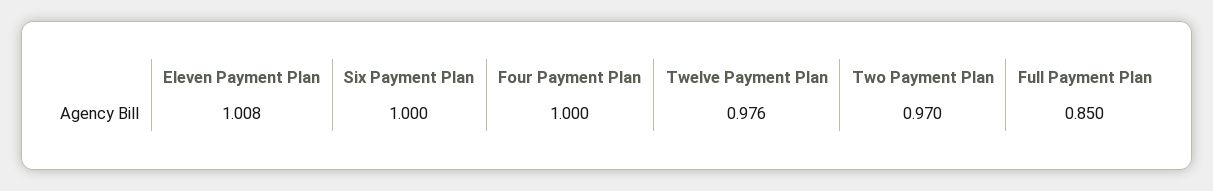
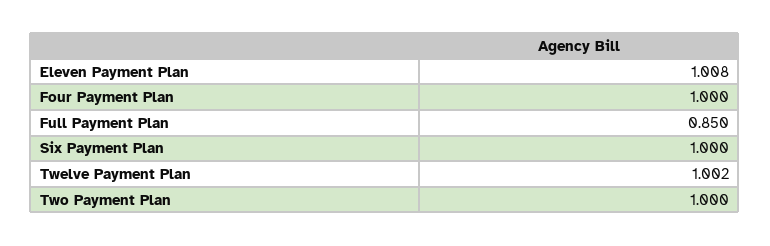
Twelve Payment Plan: 0.976 -> 1.002
Two Payment Plan: 0.97 -> 1

